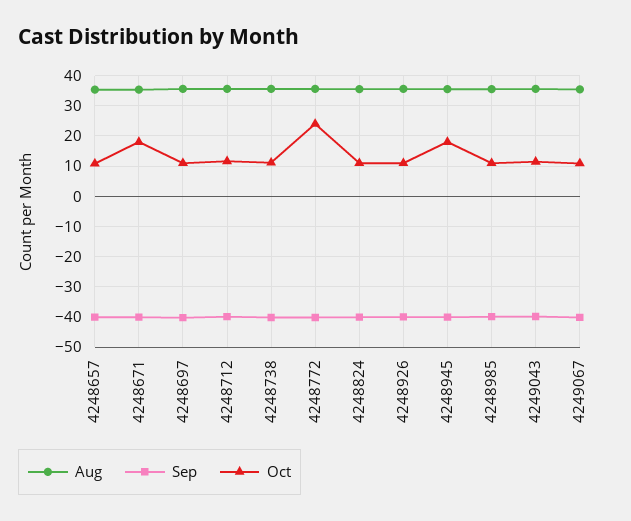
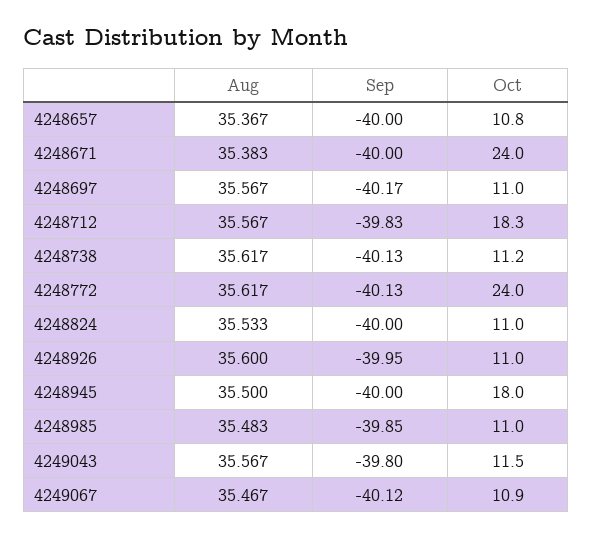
Oct, 4248671: 18 -> 24
Oct, 4248712: 12 -> 18.3

